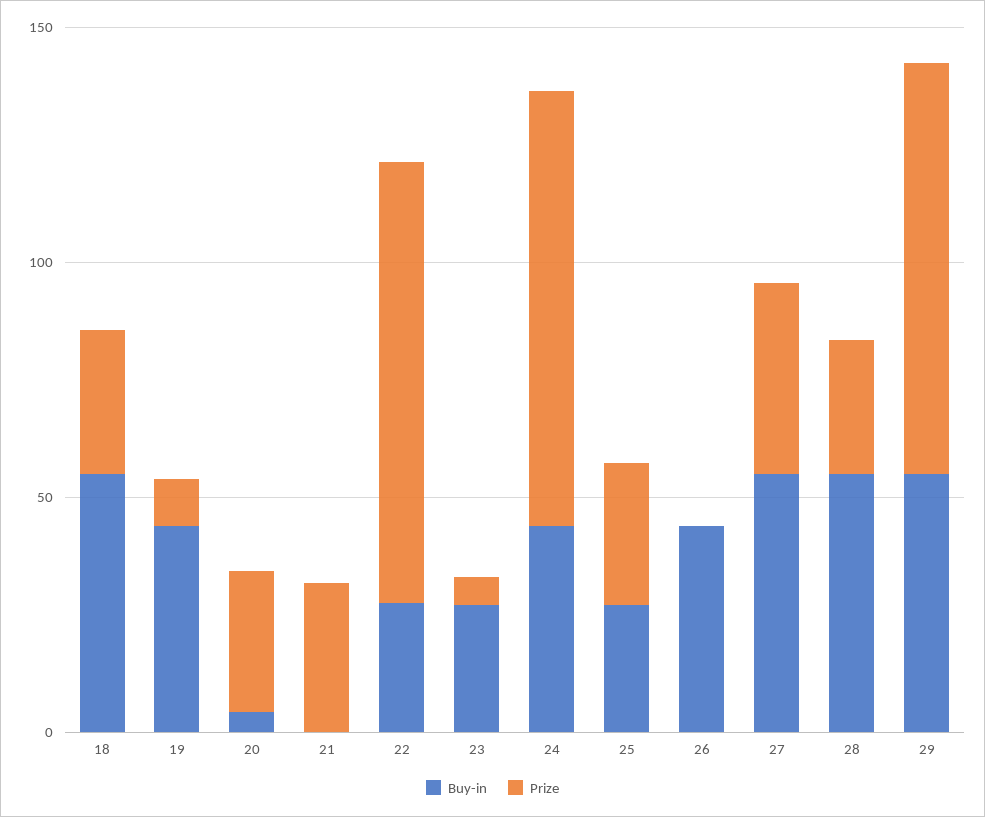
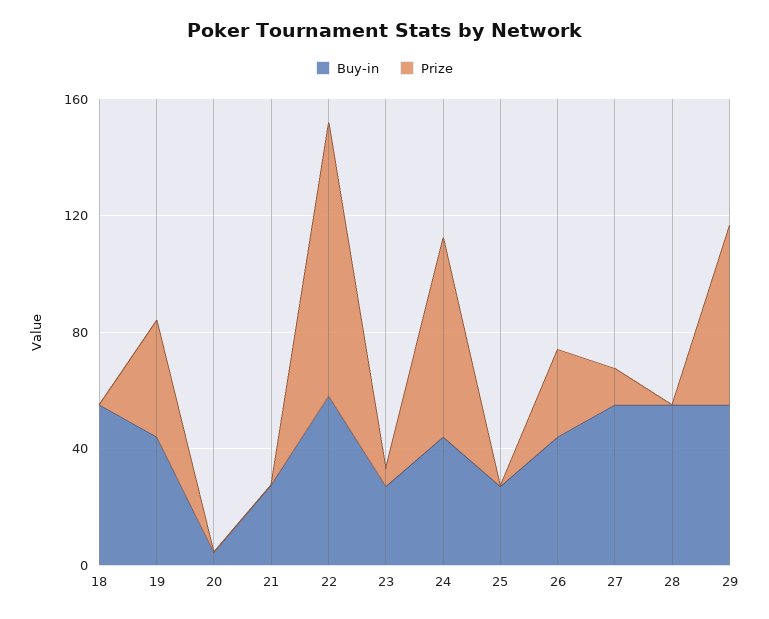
Prize, 18: 30 -> 0
Prize, 19: 10 -> 40
Prize, 20: 30 -> 0
Buy-in, 21: 0 -> 30
Prize, 21: 30 -> 0
Buy-in, 22: 30 -> 60
Prize, 24: 90 -> 70
Prize, 25: 30 -> 0
Prize, 26: 0 -> 30
Prize, 27: 40 -> 10
Prize, 28: 30 -> 0
Prize, 29: 90 -> 60

